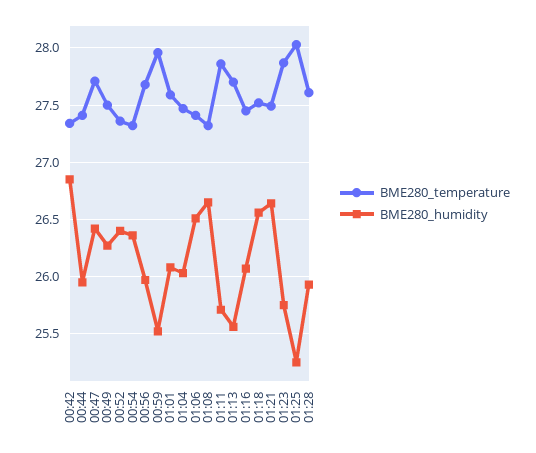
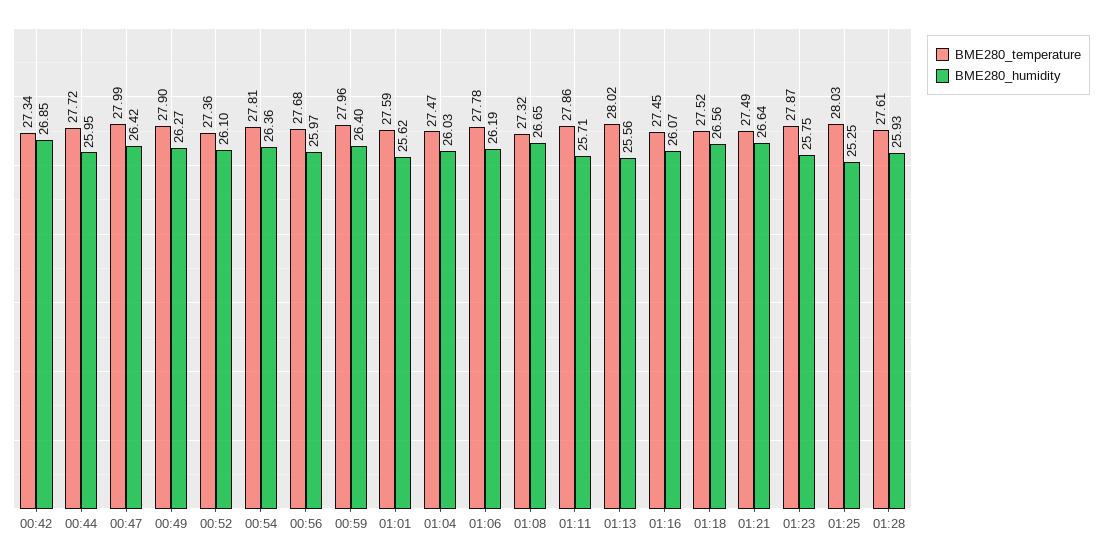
BME280_temperature, 00:44: 27.4 -> 27.72
BME280_temperature, 00:47: 27.7 -> 27.99
BME280_temperature, 00:49: 27.5 -> 27.9
BME280_humidity, 00:52: 26.4 -> 26.1
BME280_temperature, 00:54: 27.3 -> 27.81
BME280_humidity, 00:59: 25.5 -> 26.4
BME280_humidity, 01:01: 26.1 -> 25.62
BME280_temperature, 01:06: 27.4 -> 27.78
BME280_humidity, 01:06: 26.5 -> 26.19
BME280_temperature, 01:13: 27.7 -> 28.02

